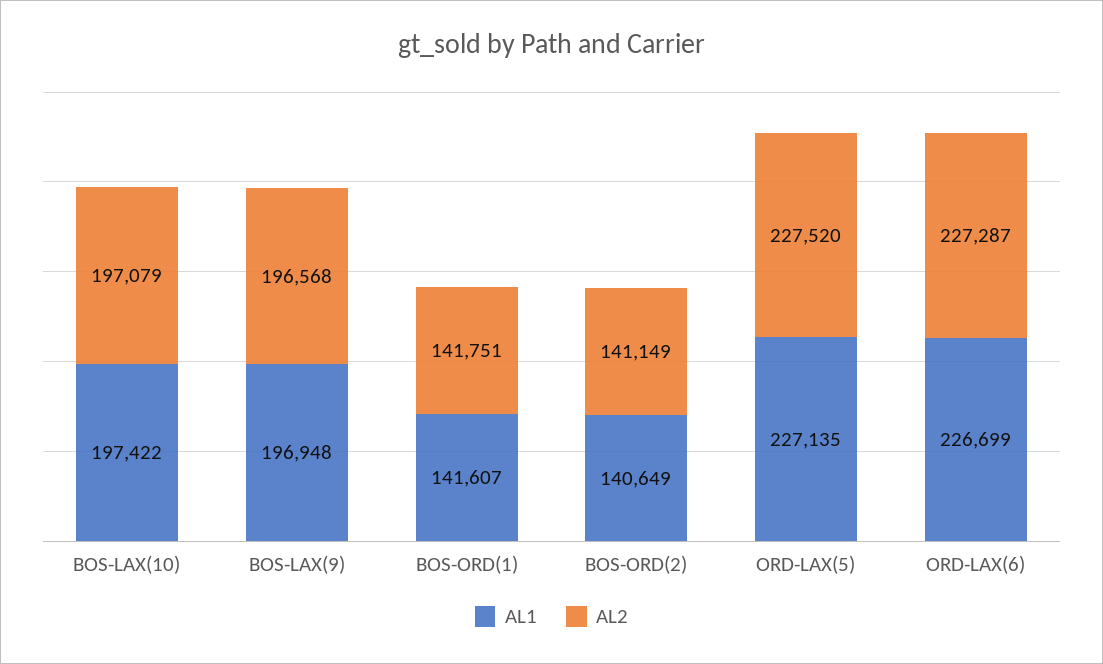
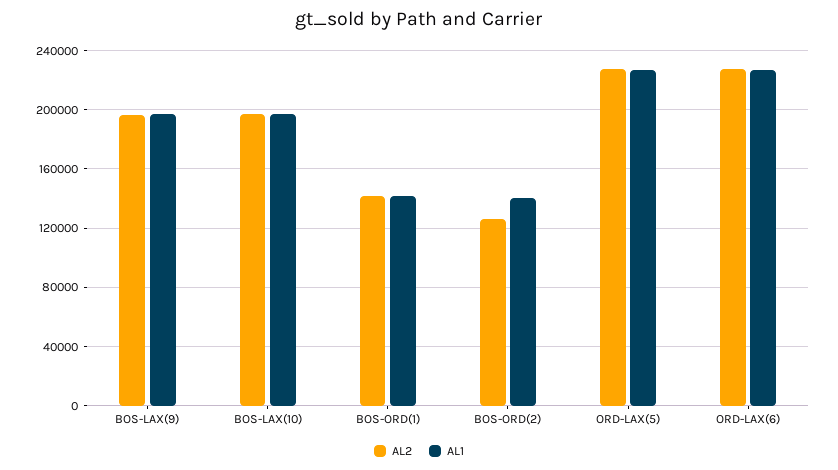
AL2, BOS-ORD(2): 141149 -> 125000

